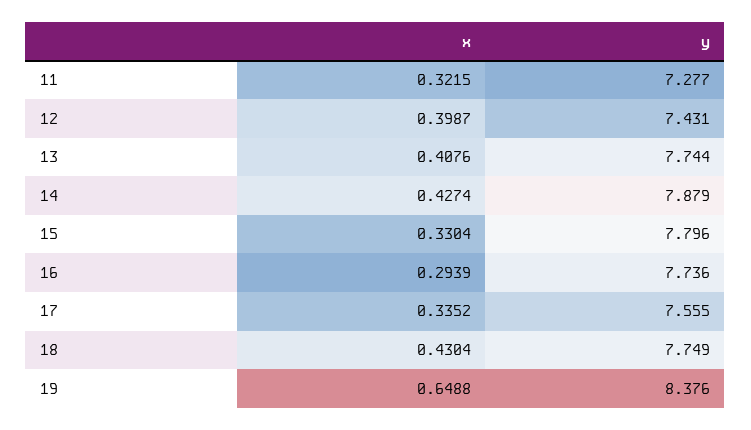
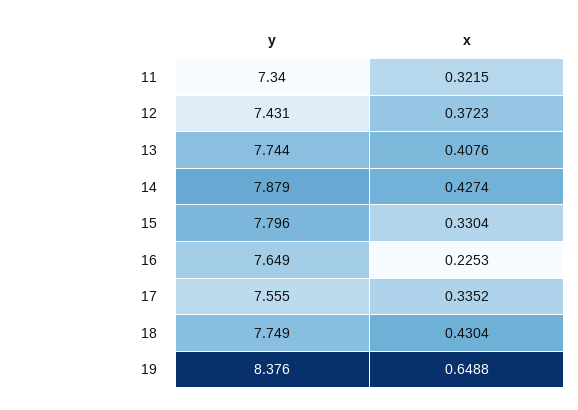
y, 11: 7.277 -> 7.34
x, 12: 0.3987 -> 0.3723
x, 16: 0.2939 -> 0.2253
y, 16: 7.736 -> 7.649

